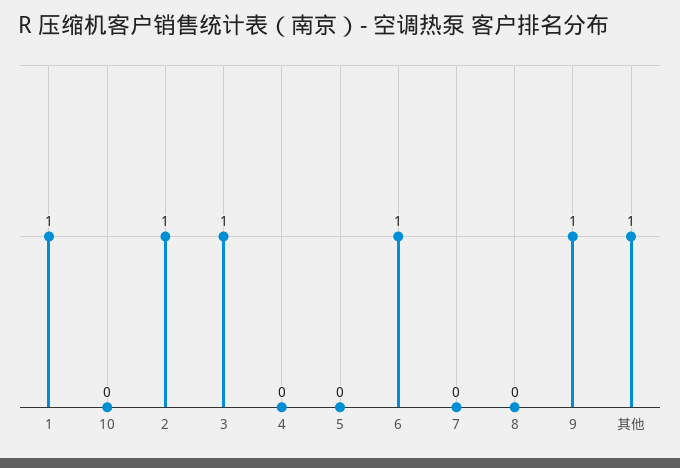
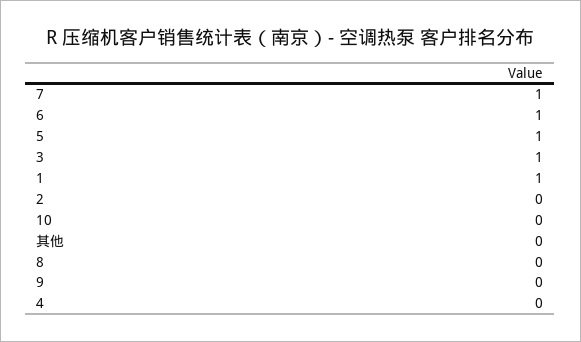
2: 1 -> 0
5: 0 -> 1
7: 0 -> 1
9: 1 -> 0
其他: 1 -> 0

